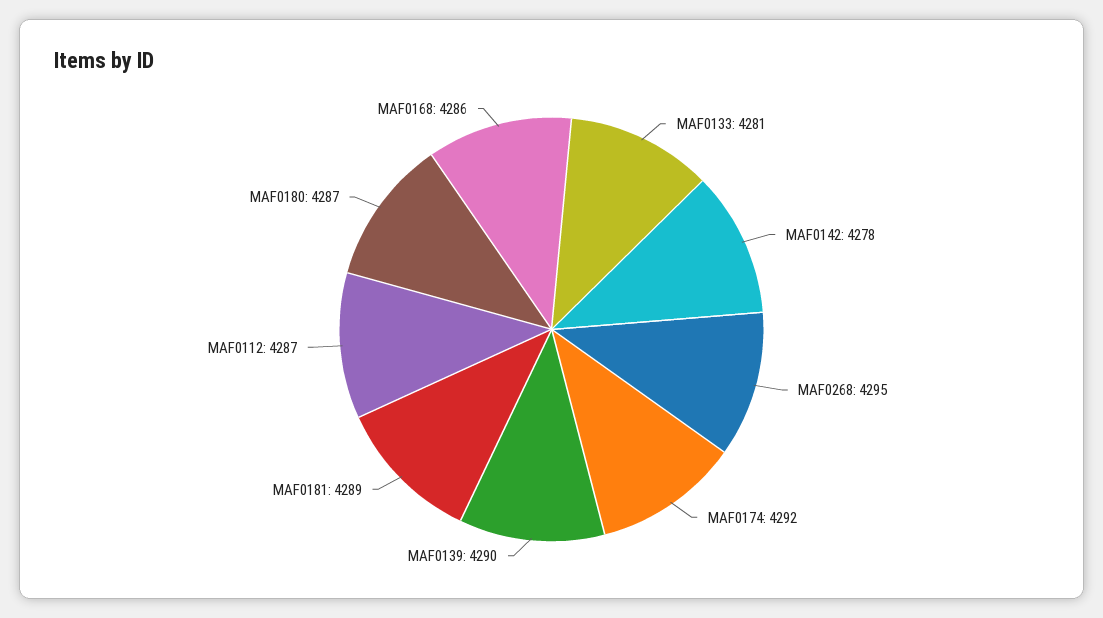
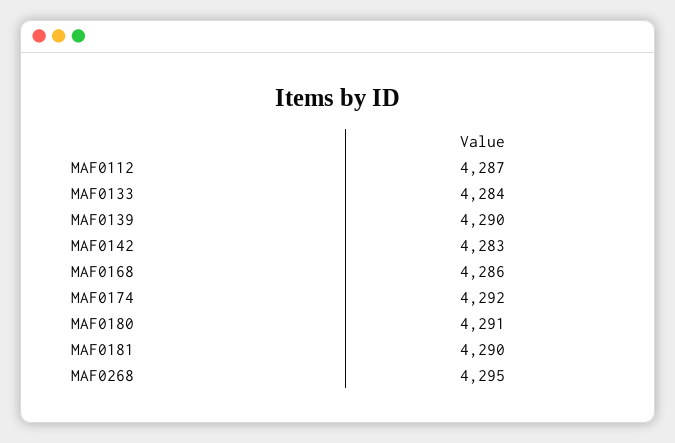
MAF0133: 4281 -> 4284
MAF0142: 4278 -> 4283
MAF0181: 4289 -> 4290
MAF0180: 4287 -> 4291

